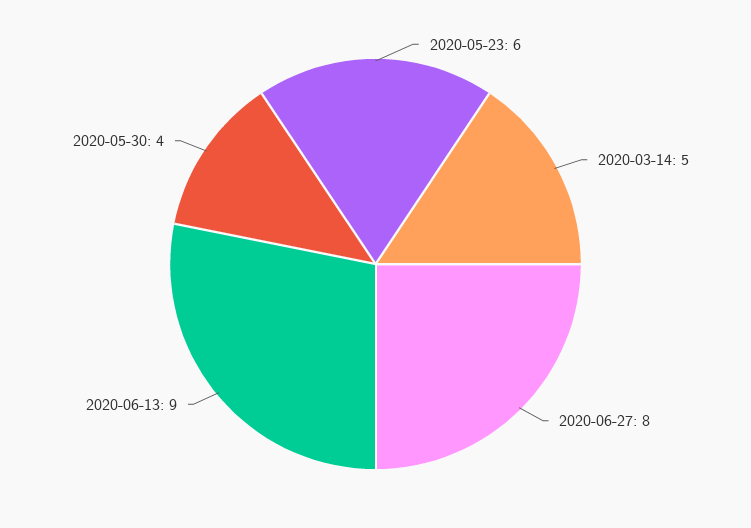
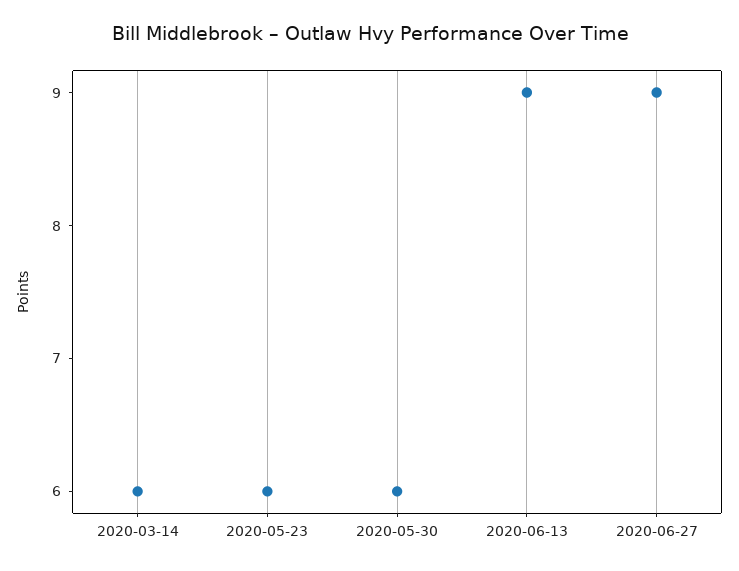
2020-03-14: 5 -> 6
2020-06-27: 8 -> 9
2020-05-30: 4 -> 6

